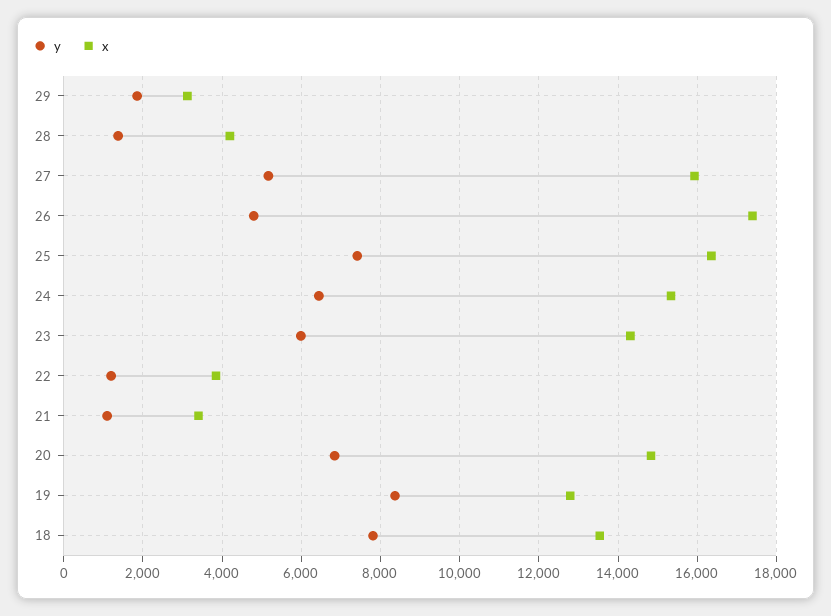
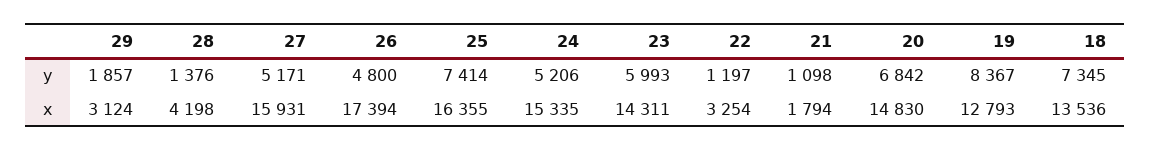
y, 24: 6400 -> 5206
x, 22: 3800 -> 3254
x, 21: 3400 -> 1794
y, 18: 7800 -> 7345

